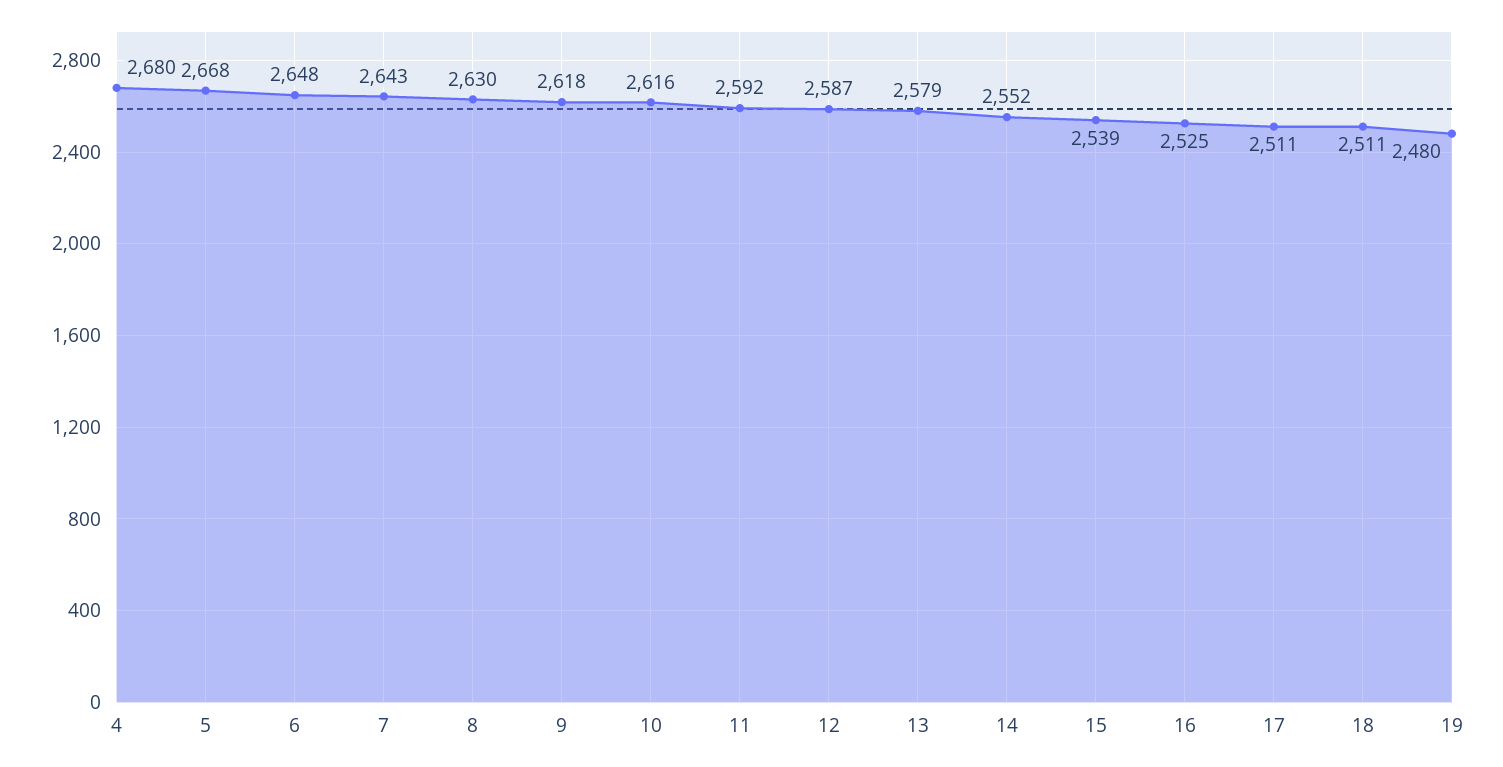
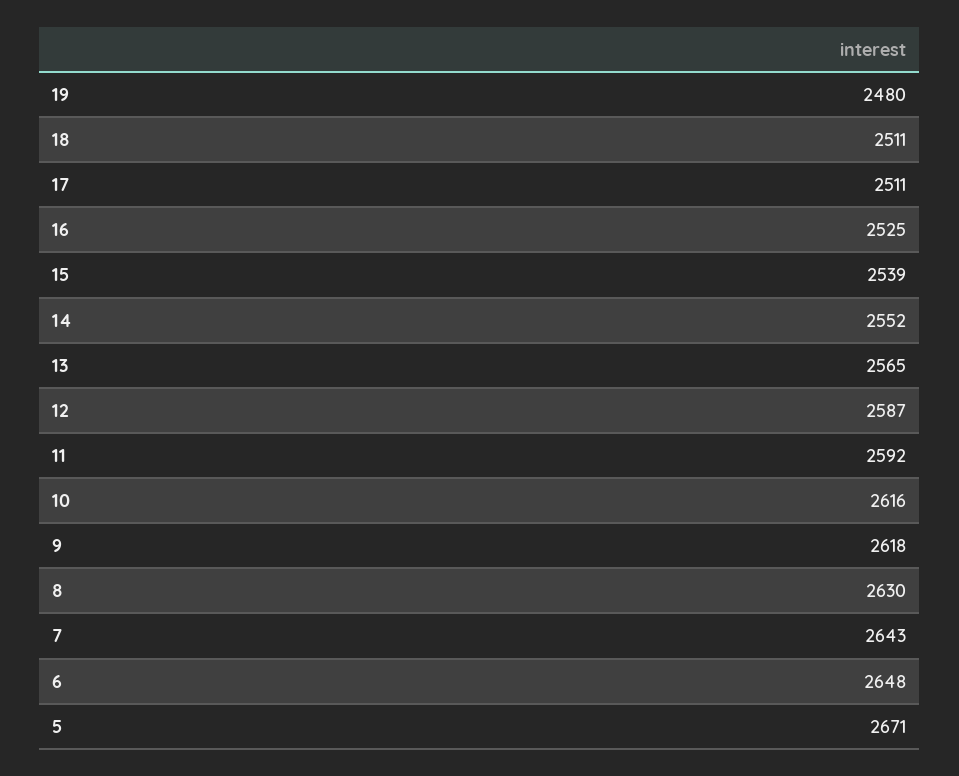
4: 2680 -> none
5: 2668 -> 2671
13: 2579 -> 2565

